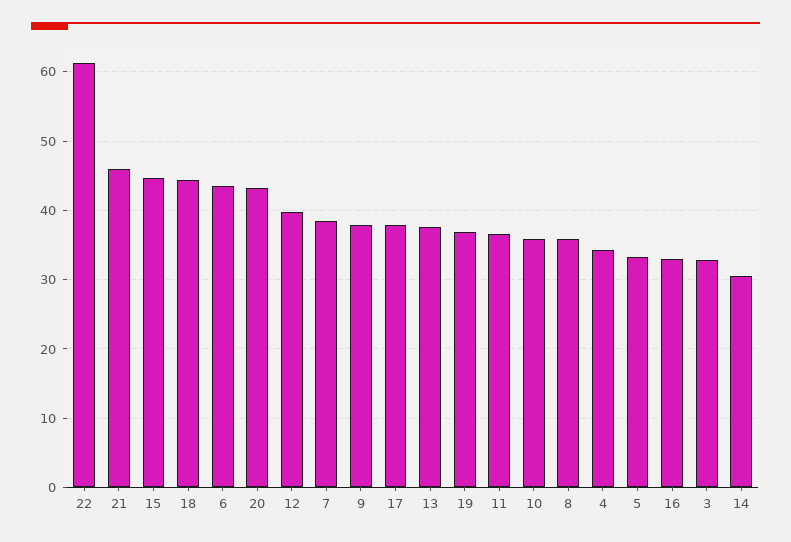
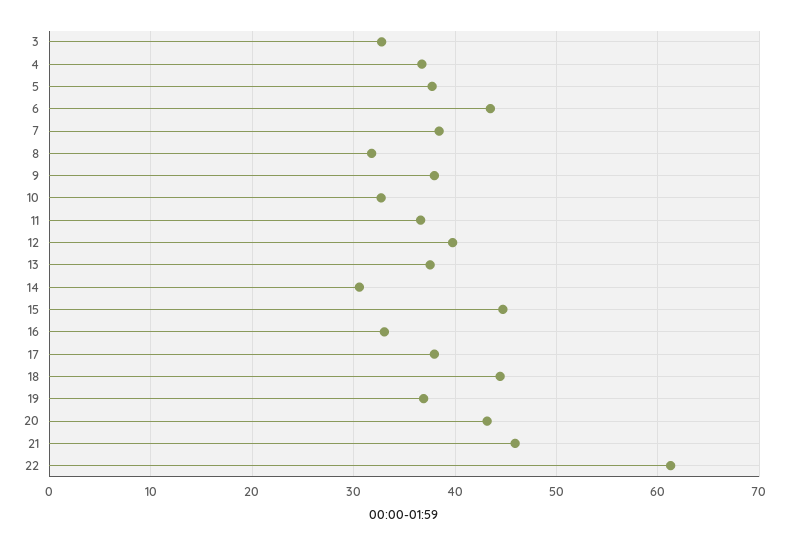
10: 36 -> 33
8: 36 -> 32
4: 34 -> 37
5: 33 -> 38

